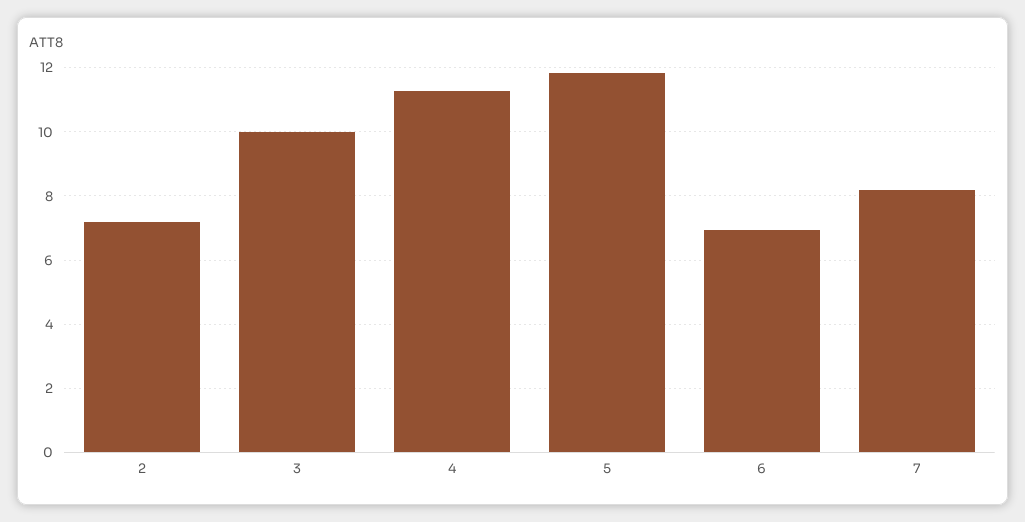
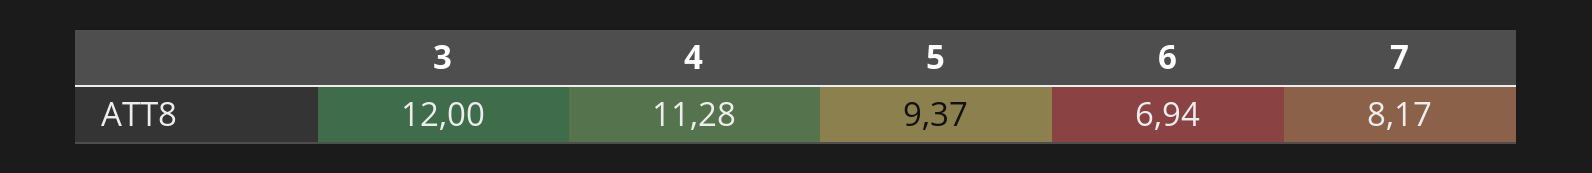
2: 7.2 -> none
3: 10 -> 12
5: 11.8 -> 9.37

